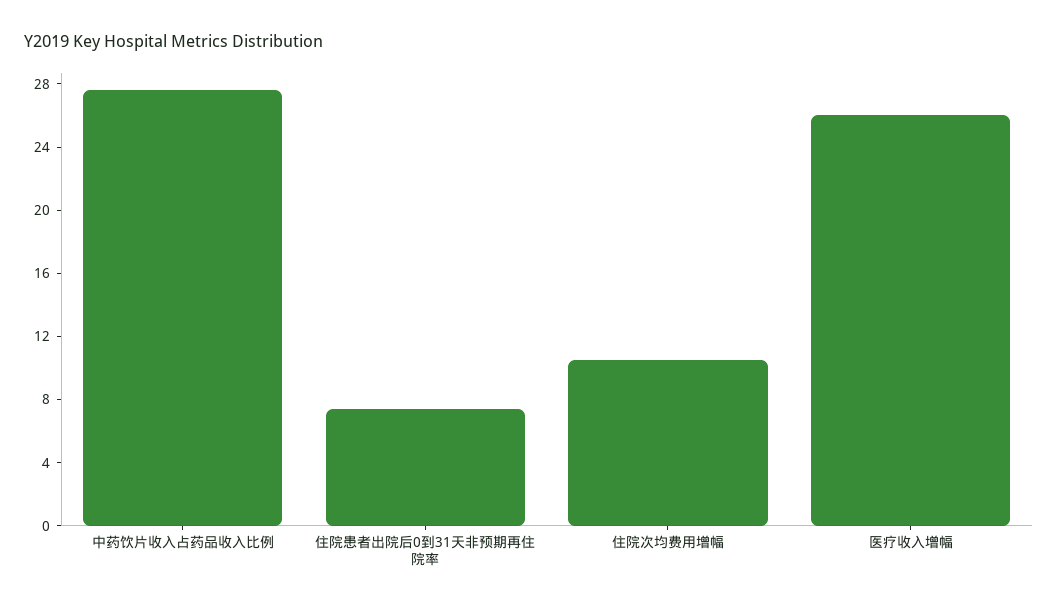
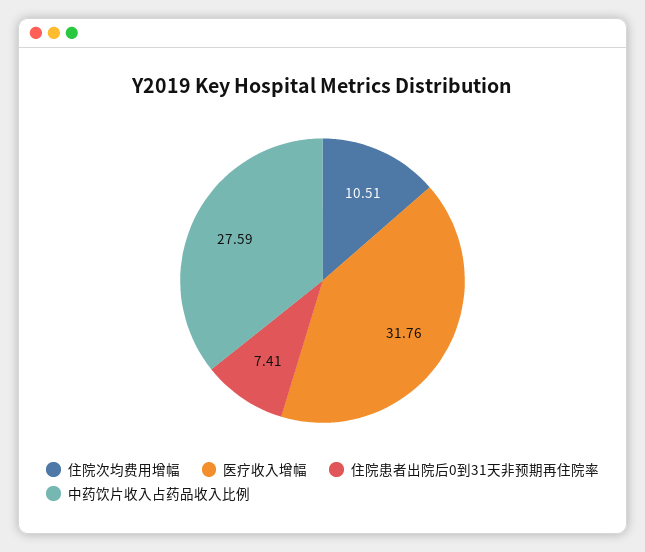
医疗收入增幅: 26 -> 31.76

